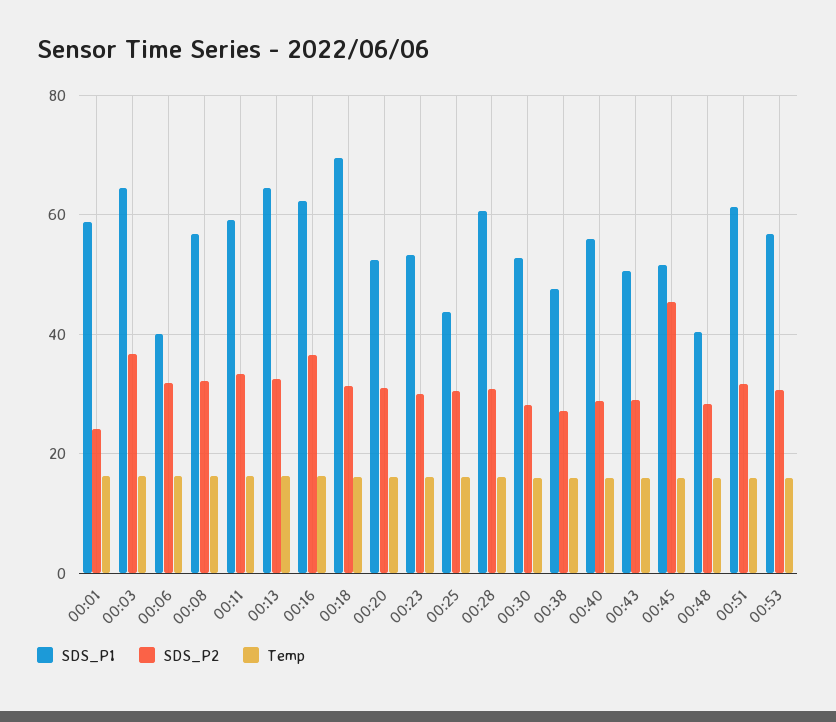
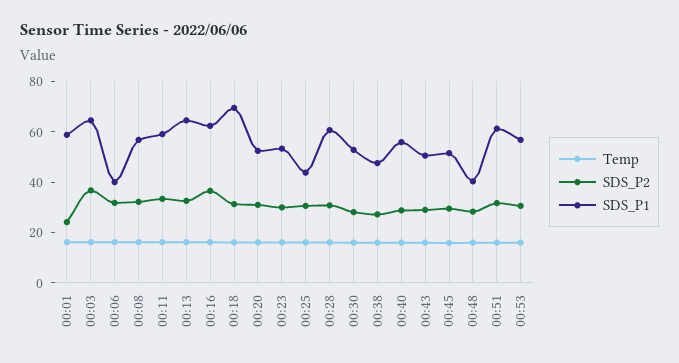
SDS_P2, 00:45: 46 -> 30

